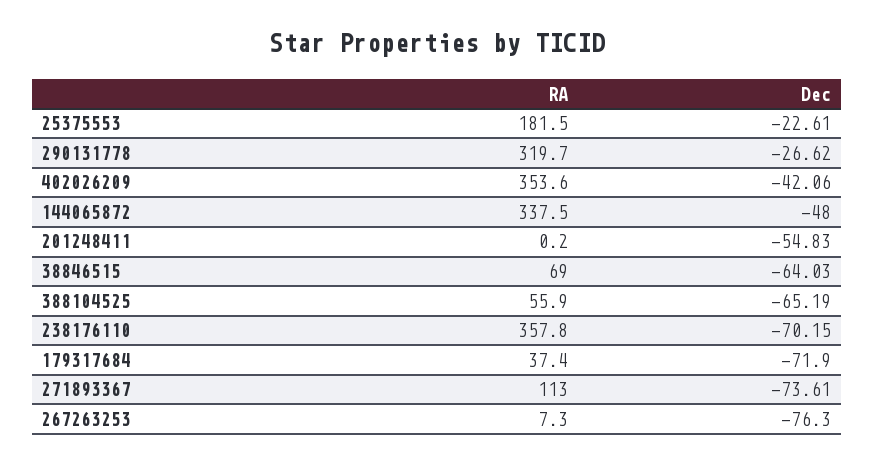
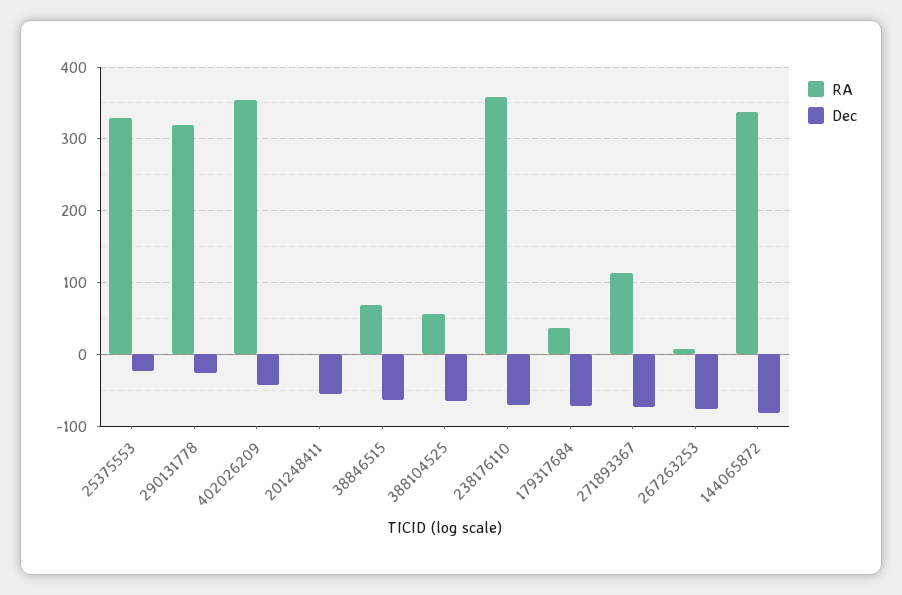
RA, 25375553: 181.5 -> 330
Dec, 144065872: -48 -> -80

